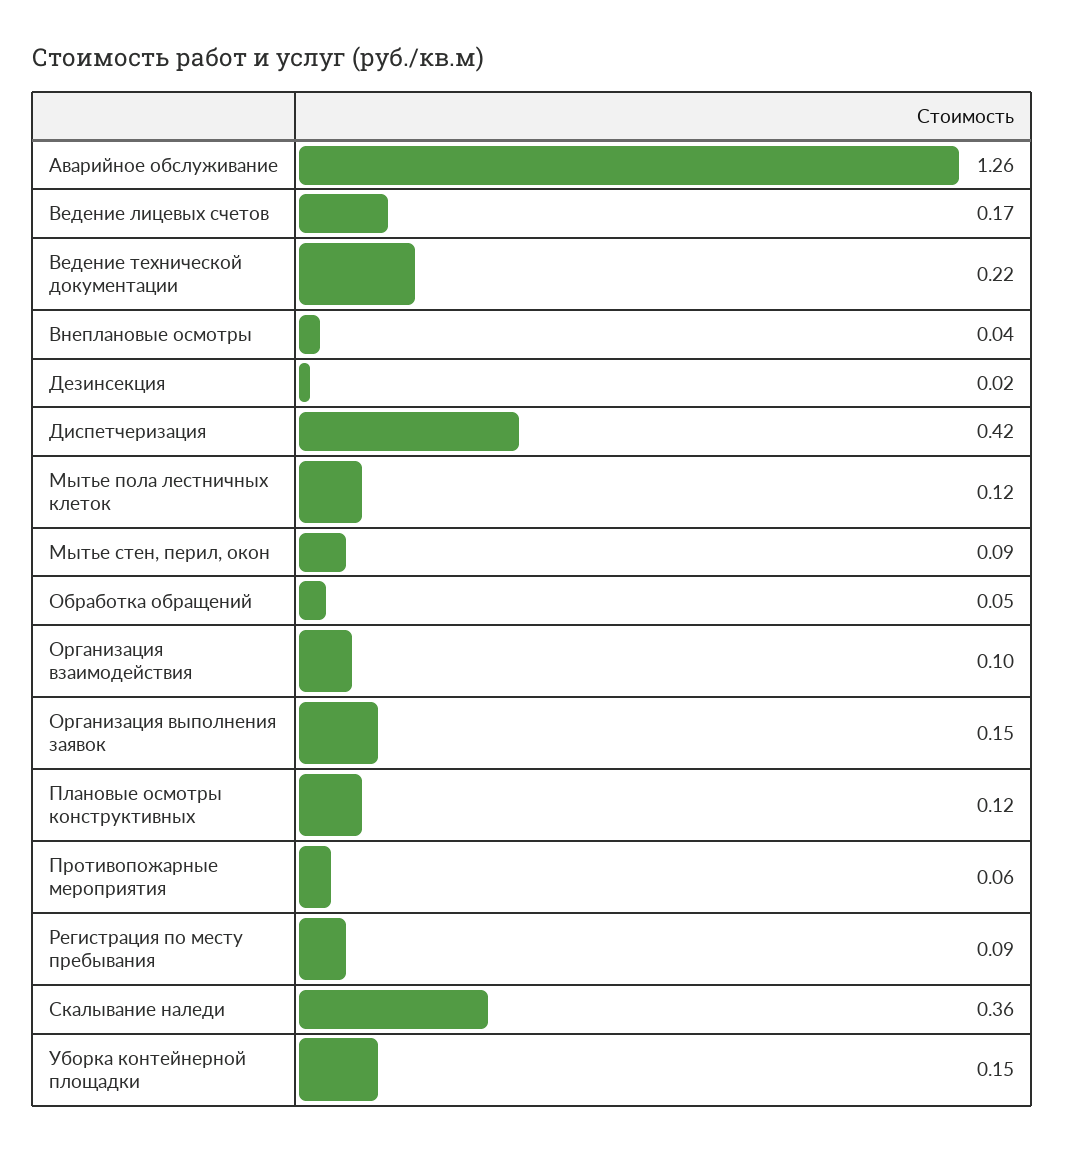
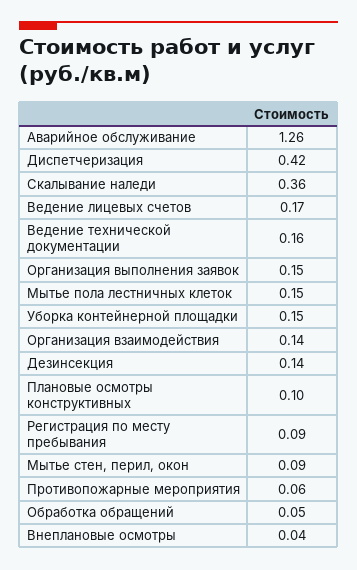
Ведение технической документации: 0.22 -> 0.16
Дезинсекция: 0.02 -> 0.14
Мытье пола лестничных клеток: 0.12 -> 0.15
Организация взаимодействия: 0.1 -> 0.14
Плановые осмотры конструктивных: 0.12 -> 0.1

